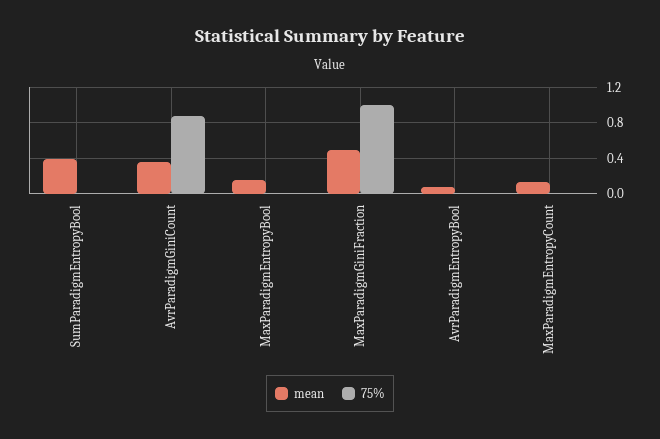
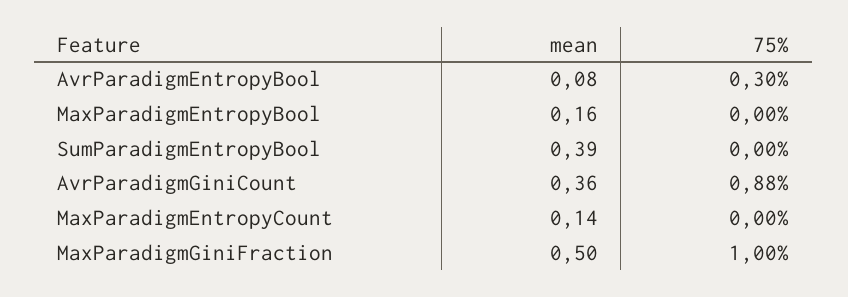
75%, AvrParadigmEntropyBool: 0 -> 0.3

